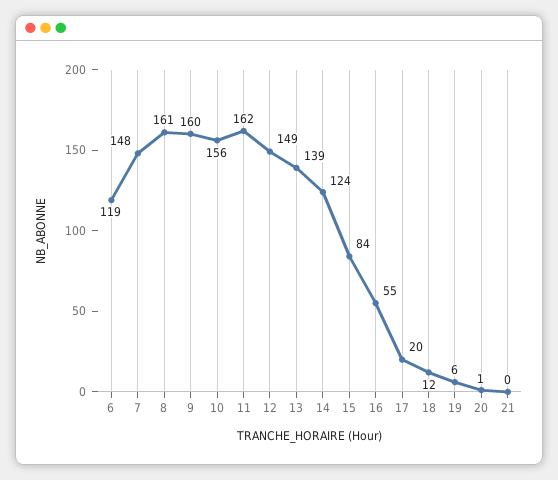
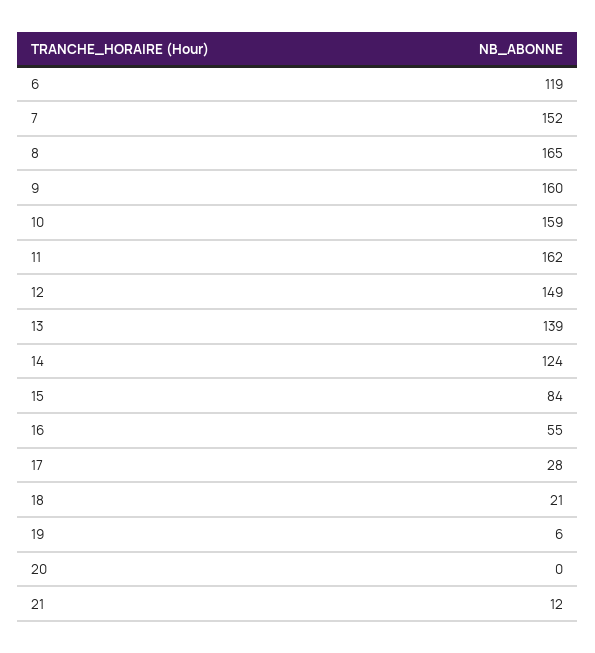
7: 148 -> 152
8: 161 -> 165
10: 156 -> 159
17: 20 -> 28
18: 12 -> 21
20: 1 -> 0
21: 0 -> 12

